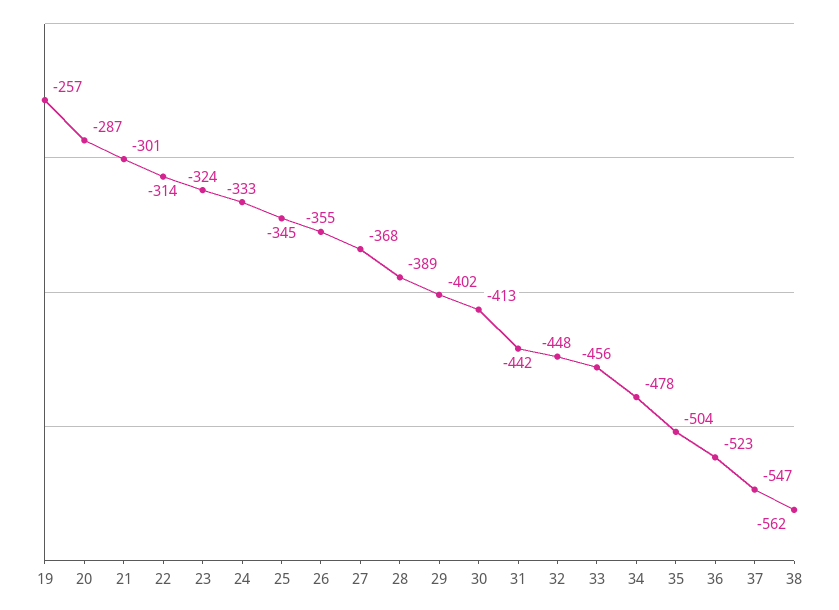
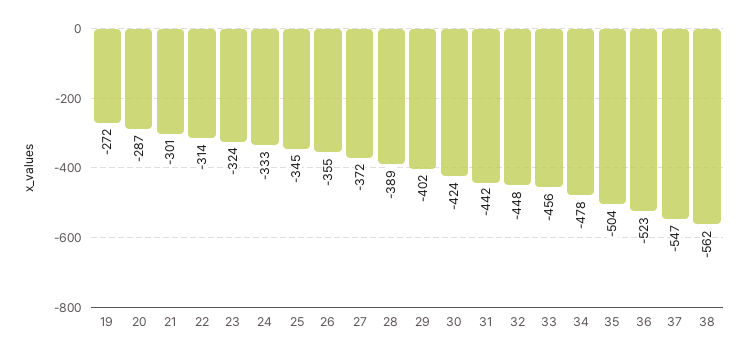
19: -257 -> -272
27: -368 -> -372
30: -413 -> -424

